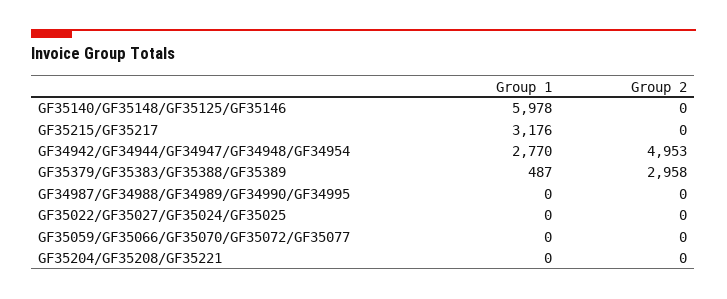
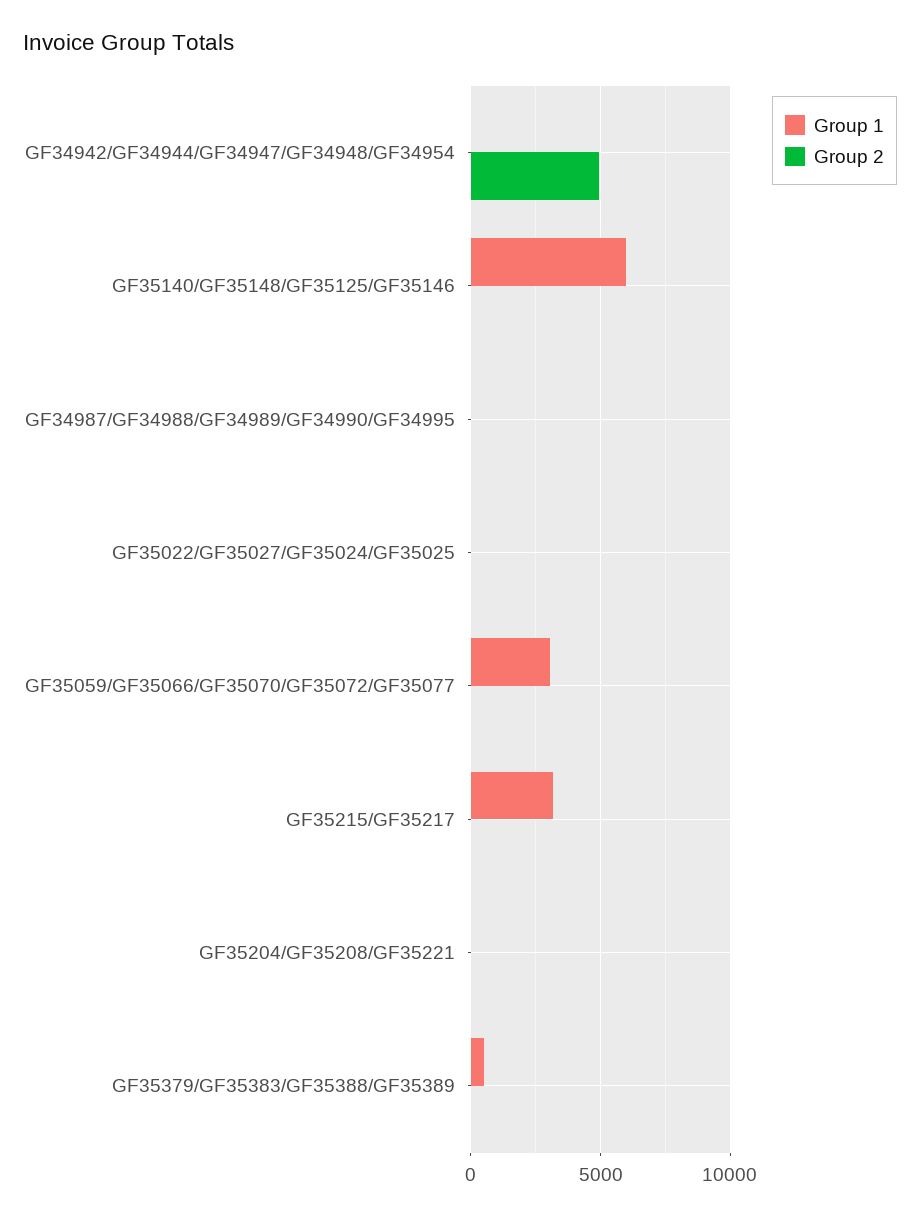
Group 1, GF34942/GF34944/GF34947/GF34948/GF34954: 2770 -> 0
Group 2, GF35379/GF35383/GF35388/GF35389: 2958 -> 0
Group 1, GF35059/GF35066/GF35070/GF35072/GF35077: 0 -> 3000

